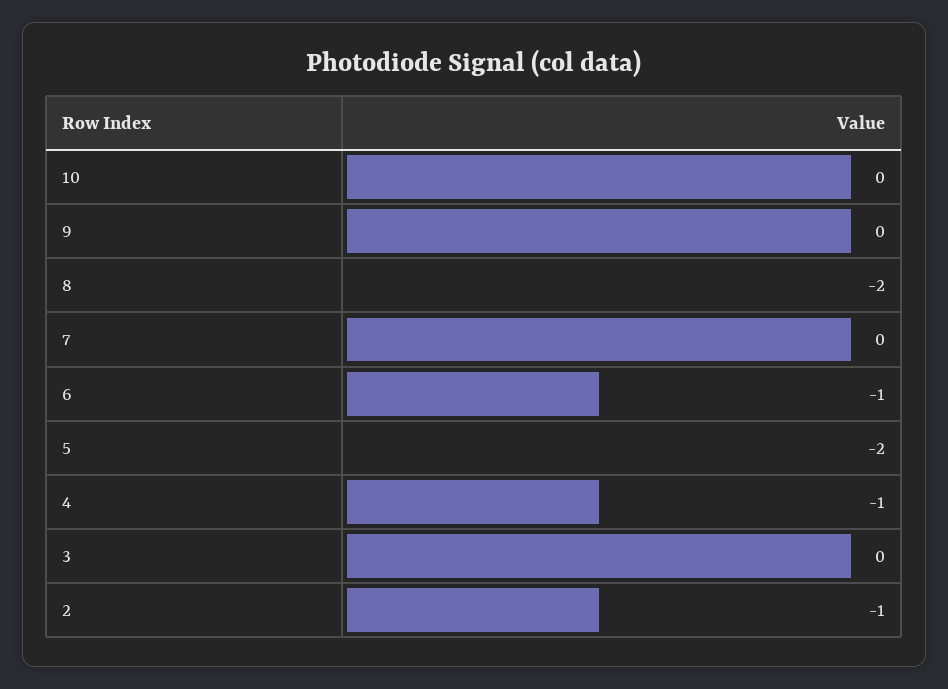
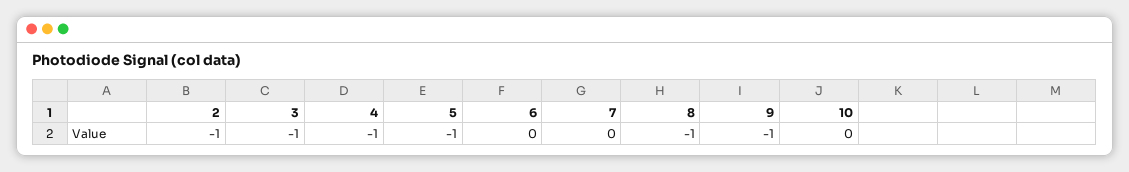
9: 0 -> -1
8: -2 -> -1
6: -1 -> 0
5: -2 -> -1
3: 0 -> -1

